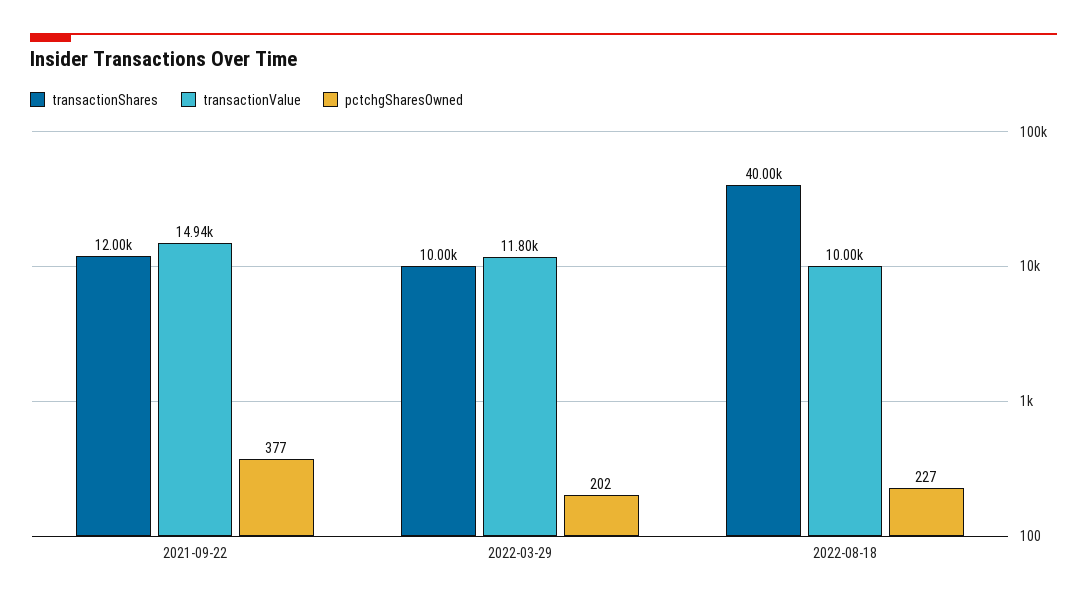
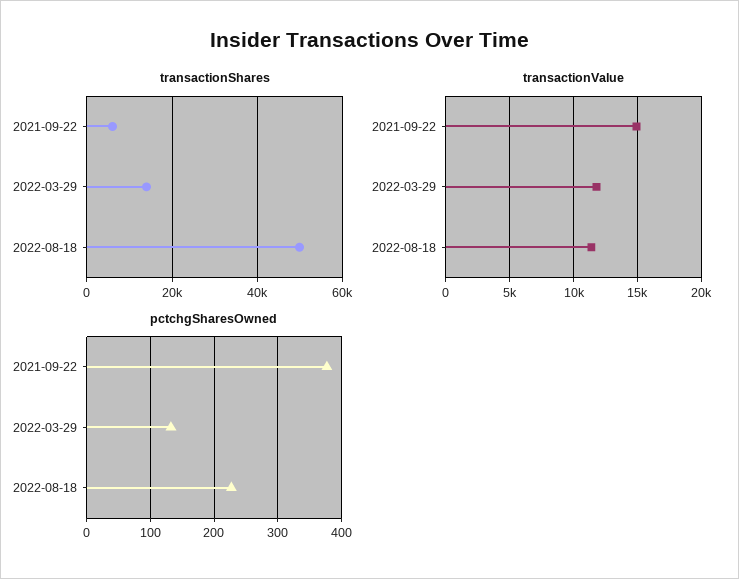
transactionShares, 2021-09-22: 12000 -> 6000
transactionShares, 2022-03-29: 10000 -> 14000
pctchgSharesOwned, 2022-03-29: 202 -> 130
transactionShares, 2022-08-18: 40000 -> 50000
transactionValue, 2022-08-18: 10000 -> 11500

